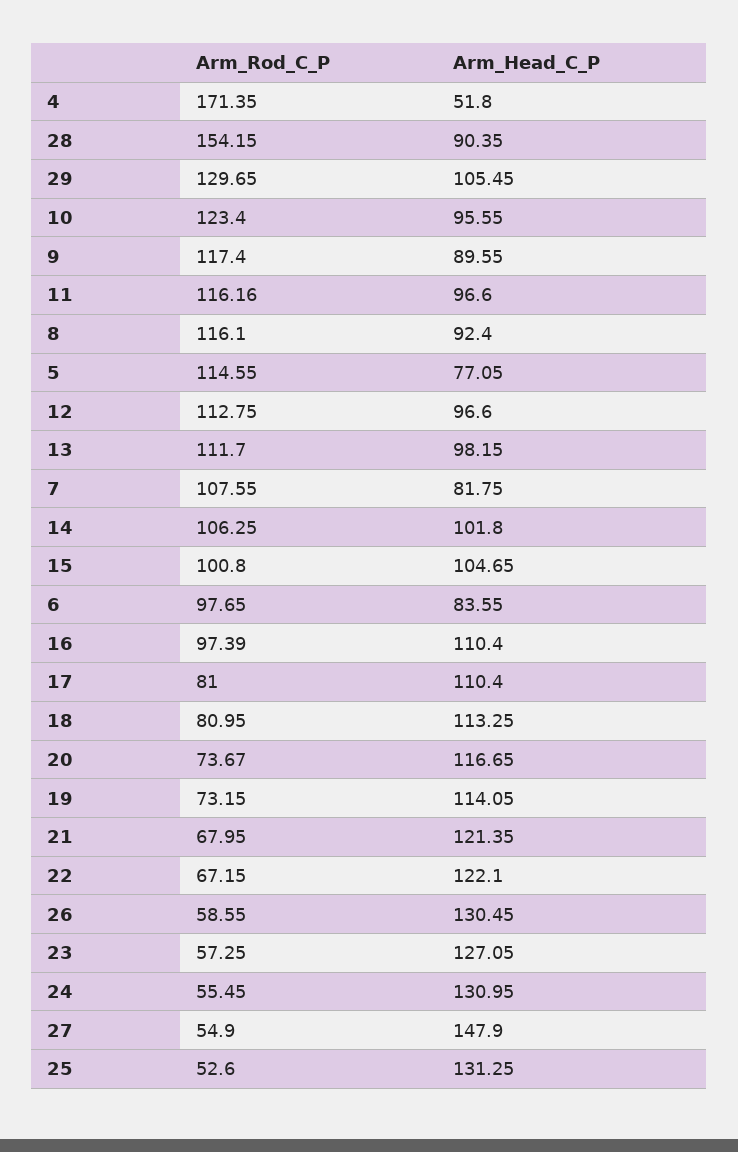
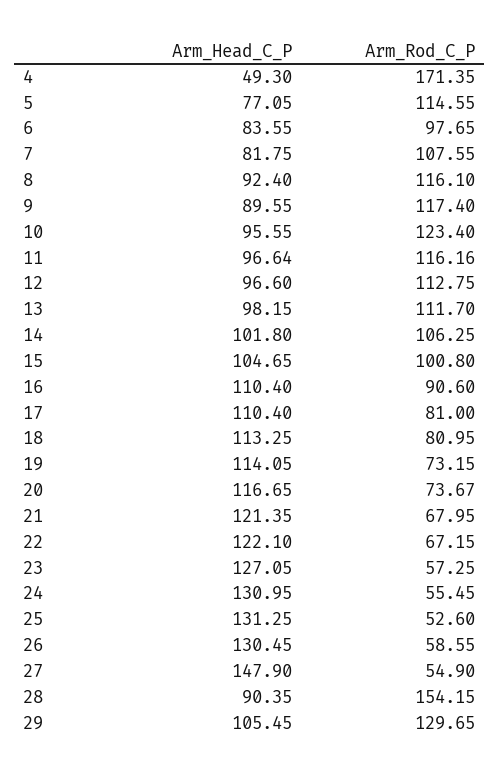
Arm_Head_C_P, 4: 51.8 -> 49.3
Arm_Head_C_P, 11: 96.6 -> 96.64
Arm_Rod_C_P, 16: 97.39 -> 90.6

